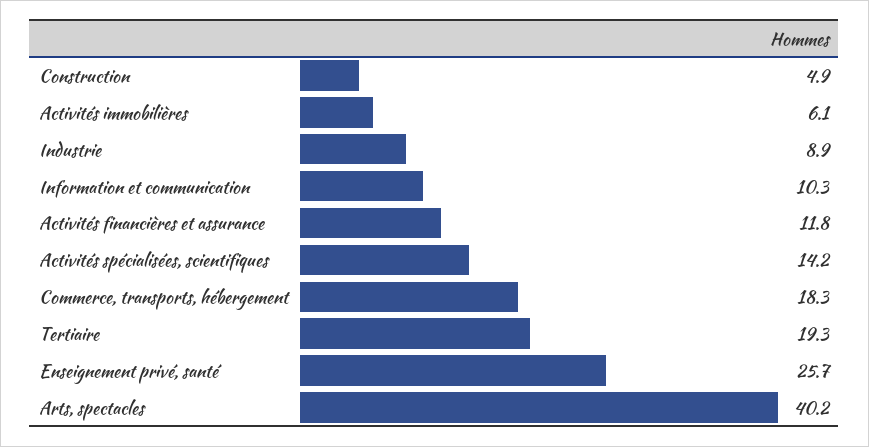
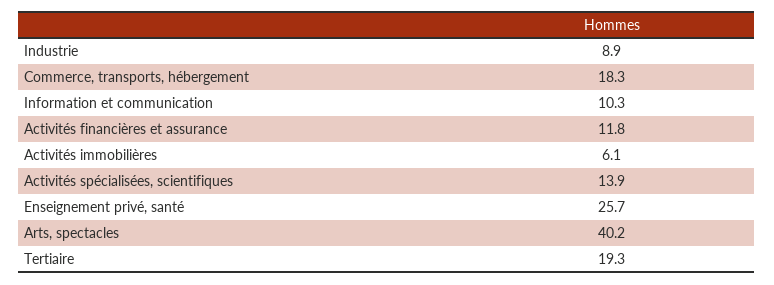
Construction: 4.9 -> none
Activités spécialisées, scientifiques: 14.2 -> 13.9

